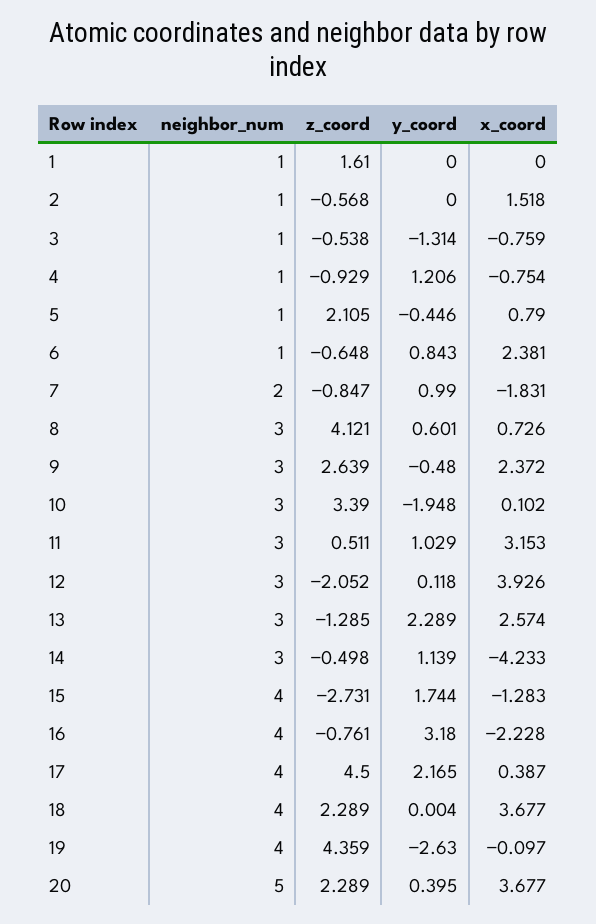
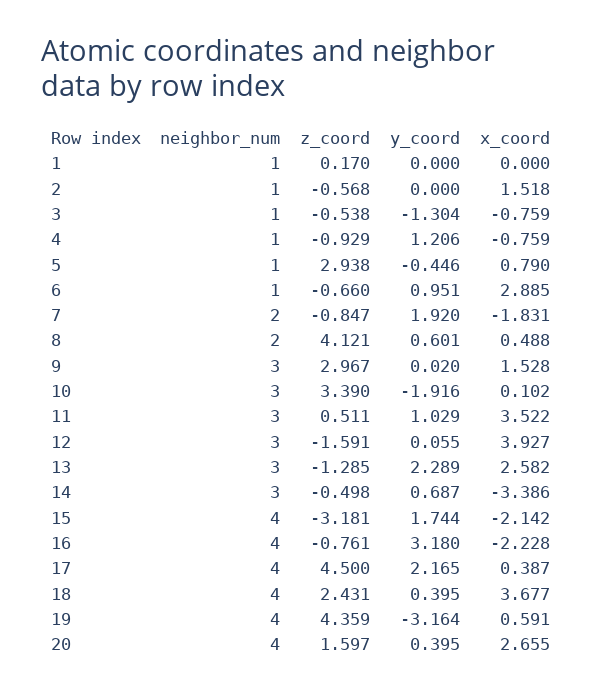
z_coord, 1: 1.61 -> 0.17
y_coord, 3: -1.314 -> -1.304
x_coord, 4: -0.754 -> -0.759
z_coord, 5: 2.105 -> 2.938
z_coord, 6: -0.648 -> -0.66
y_coord, 6: 0.843 -> 0.951
x_coord, 6: 2.381 -> 2.885
y_coord, 7: 0.99 -> 1.92
neighbor_num, 8: 3 -> 2
x_coord, 8: 0.726 -> 0.488
z_coord, 9: 2.639 -> 2.967
y_coord, 9: -0.48 -> 0.02
x_coord, 9: 2.372 -> 1.528
y_coord, 10: -1.948 -> -1.916
x_coord, 11: 3.153 -> 3.522
z_coord, 12: -2.052 -> -1.591
y_coord, 12: 0.118 -> 0.055
x_coord, 12: 3.926 -> 3.927
x_coord, 13: 2.574 -> 2.582
y_coord, 14: 1.139 -> 0.687
x_coord, 14: -4.233 -> -3.386
z_coord, 15: -2.731 -> -3.181
x_coord, 15: -1.283 -> -2.142
z_coord, 18: 2.289 -> 2.431
y_coord, 18: 0.004 -> 0.395
y_coord, 19: -2.63 -> -3.164
x_coord, 19: -0.097 -> 0.591
neighbor_num, 20: 5 -> 4
z_coord, 20: 2.289 -> 1.597
x_coord, 20: 3.677 -> 2.655

